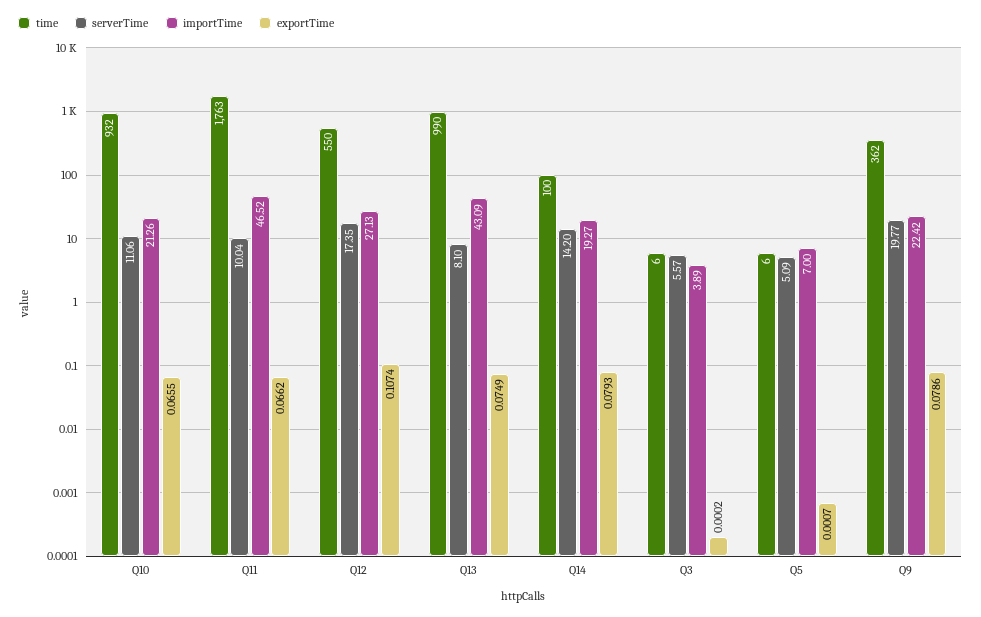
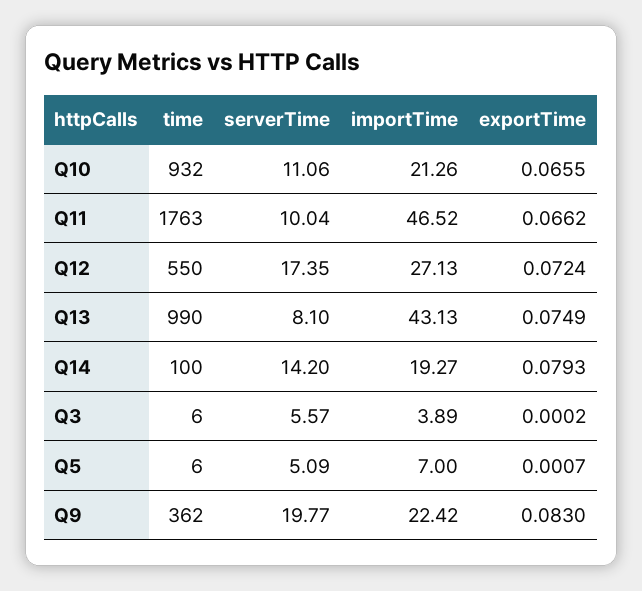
exportTime, Q12: 0.1074 -> 0.0724
importTime, Q13: 43.09 -> 43.13
exportTime, Q9: 0.0786 -> 0.083

